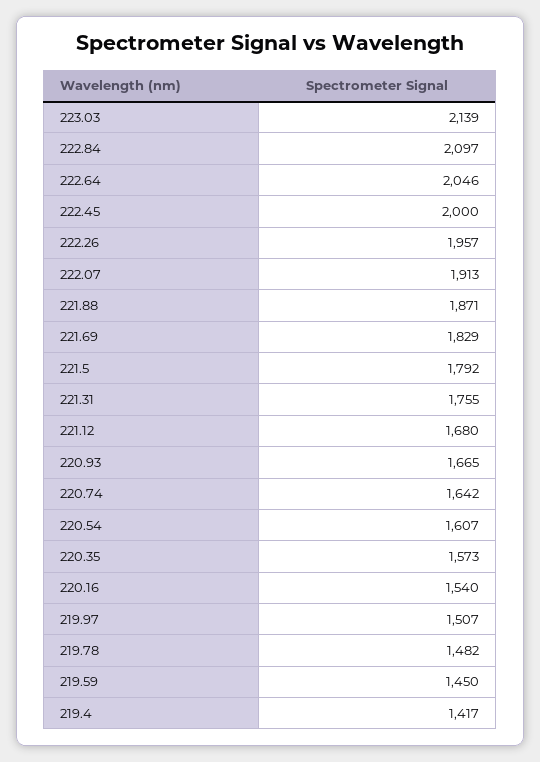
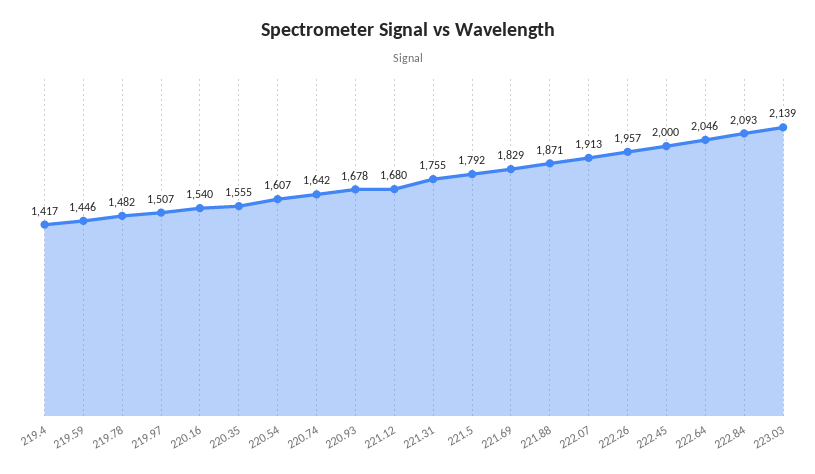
222.84: 2097 -> 2093
220.93: 1665 -> 1678
220.35: 1573 -> 1555
219.59: 1450 -> 1446

